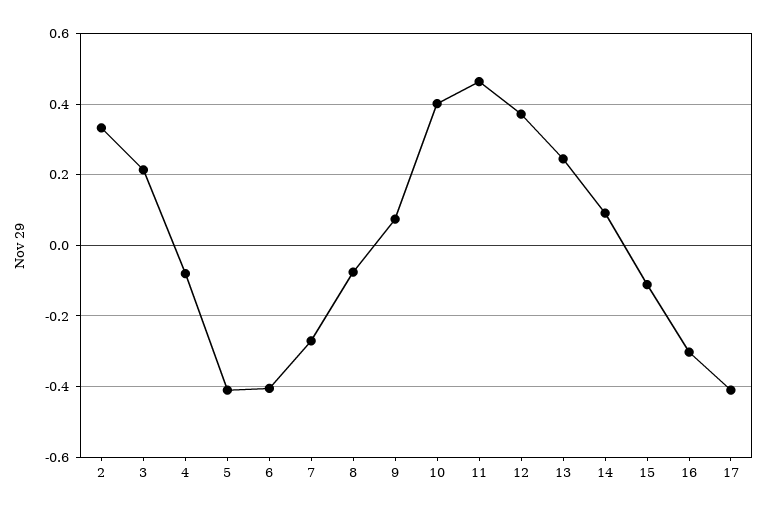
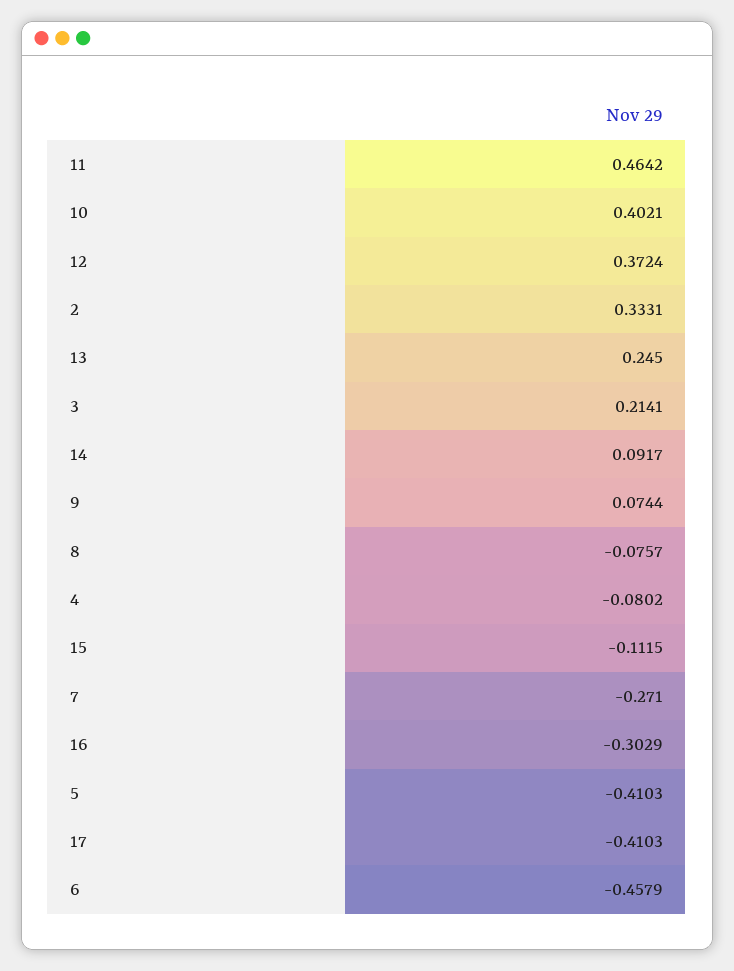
6: -0.4 -> -0.4579

